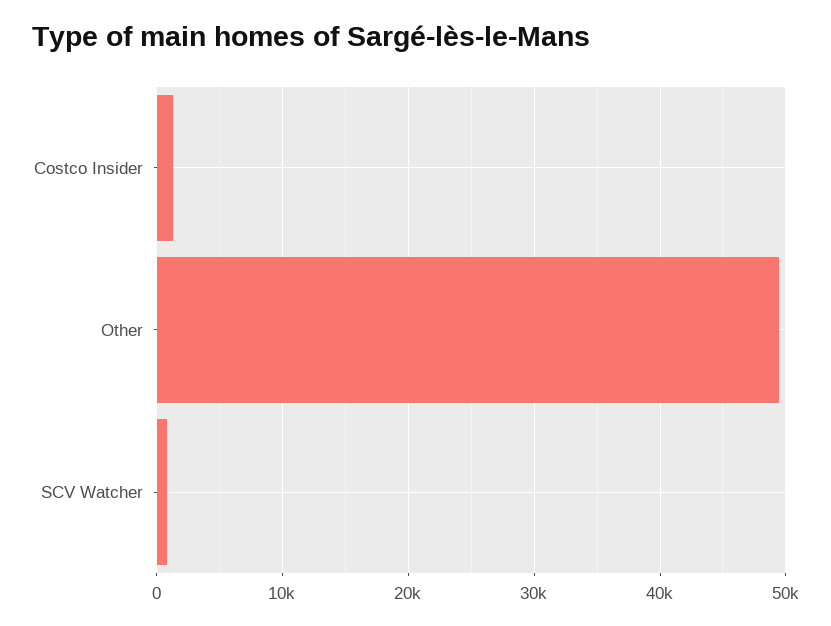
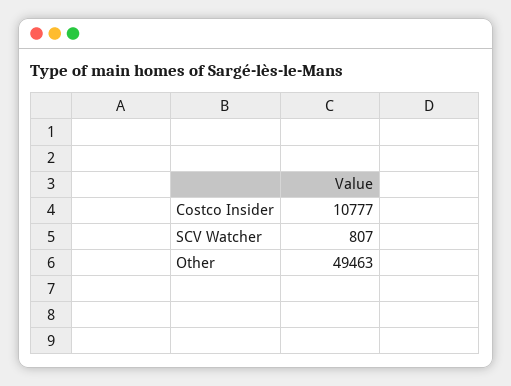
Costco Insider: 1000 -> 10777

